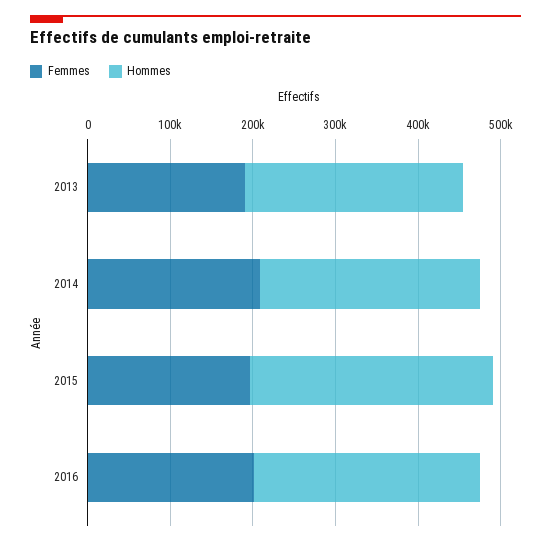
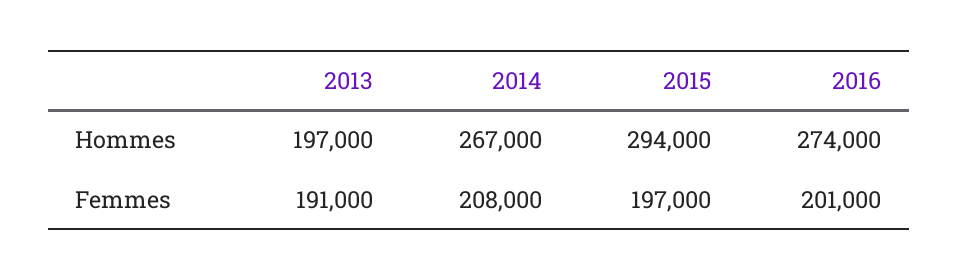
Hommes, 2013: 260000 -> 197000

